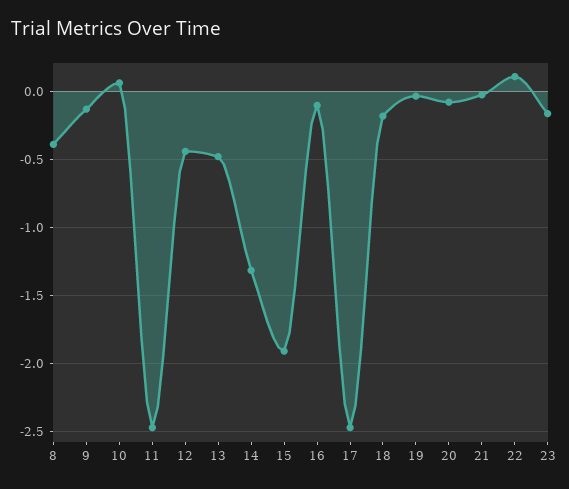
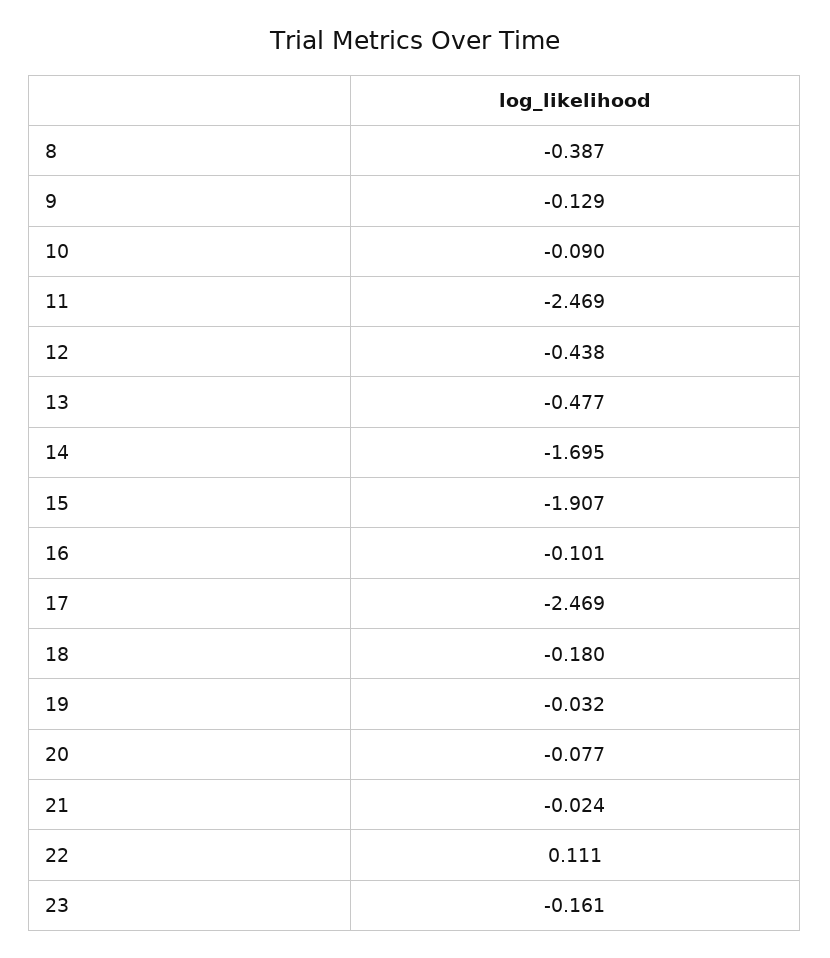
10: 0.05 -> -0.09
14: -1.3 -> -1.695

